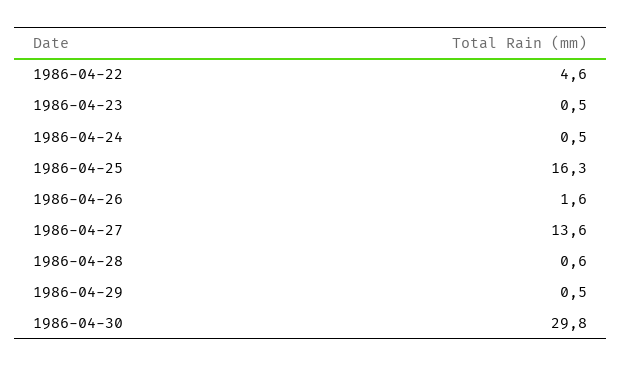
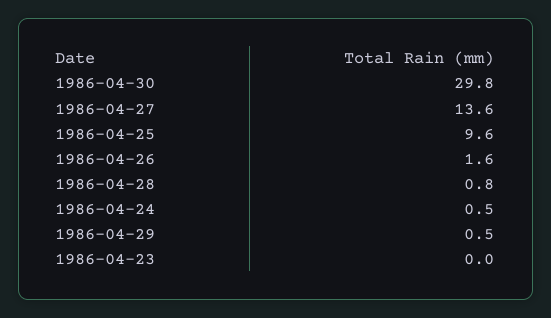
1986-04-22: 4.6 -> none
1986-04-23: 0.5 -> 0
1986-04-25: 16.3 -> 9.6
1986-04-28: 0.6 -> 0.8

